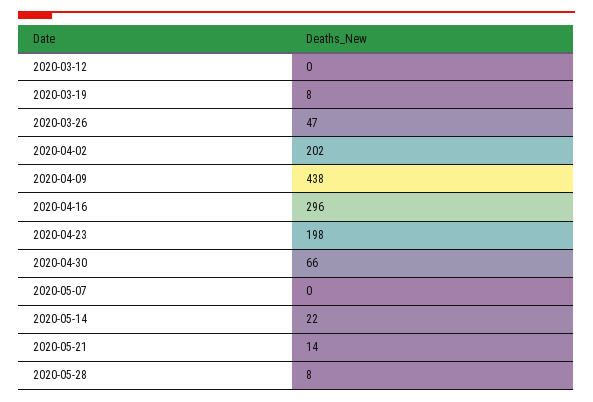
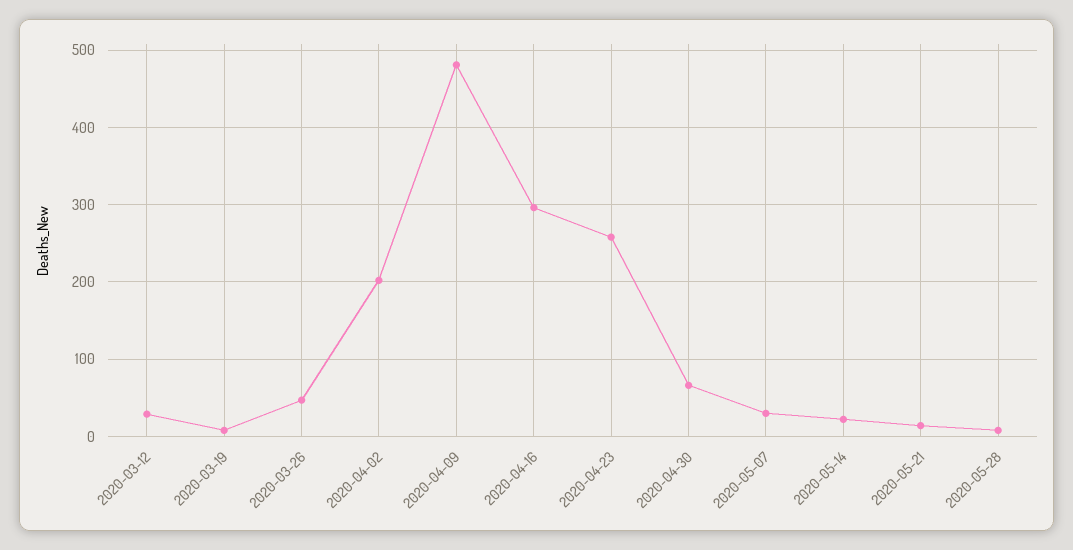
2020-03-12: 0 -> 30
2020-04-09: 438 -> 480
2020-04-23: 198 -> 260
2020-05-07: 0 -> 30

